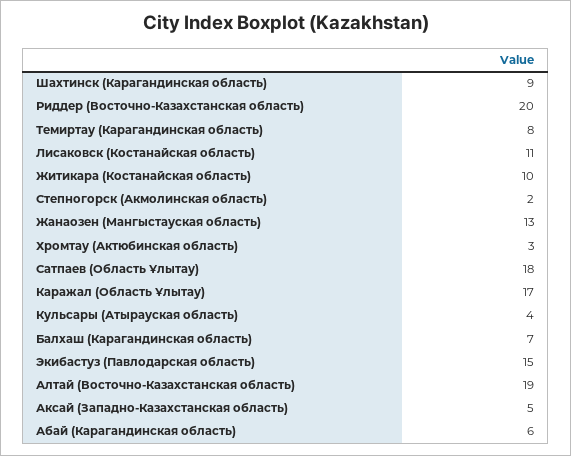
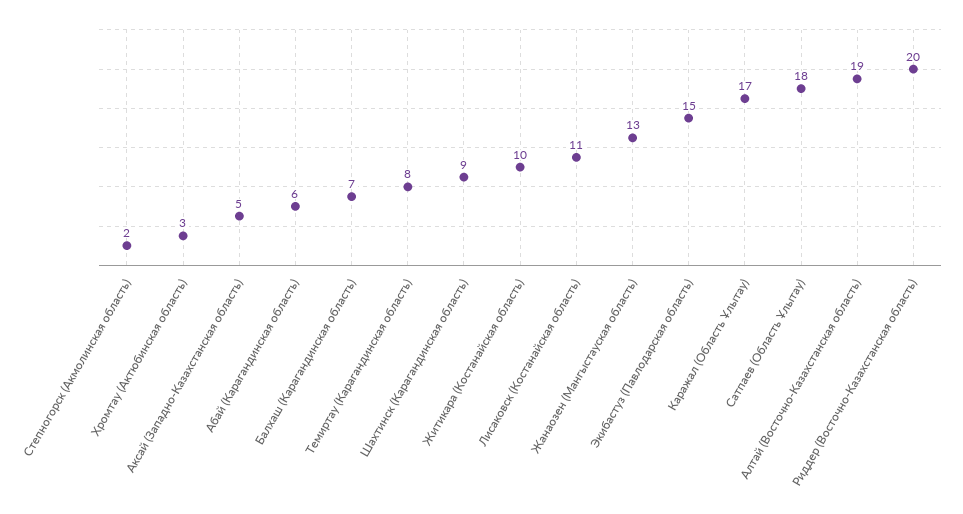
Кульсары (Атырауская область): 4 -> none

